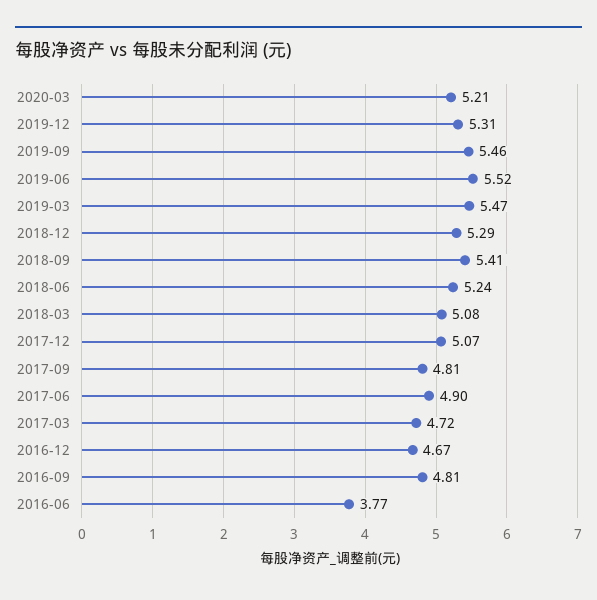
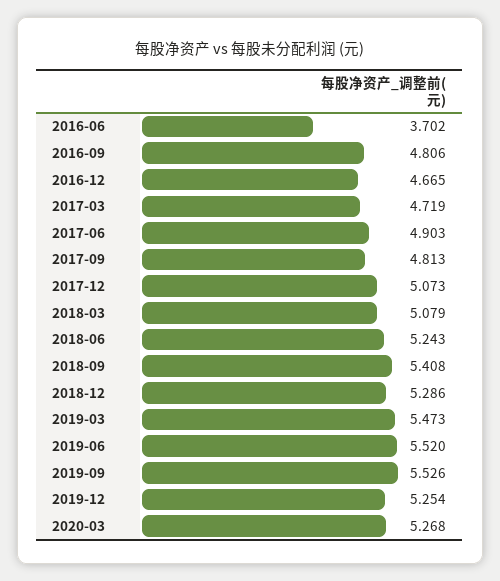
2020-03: 5.21 -> 5.268
2019-12: 5.31 -> 5.254
2019-09: 5.46 -> 5.526
2016-06: 3.77 -> 3.702

